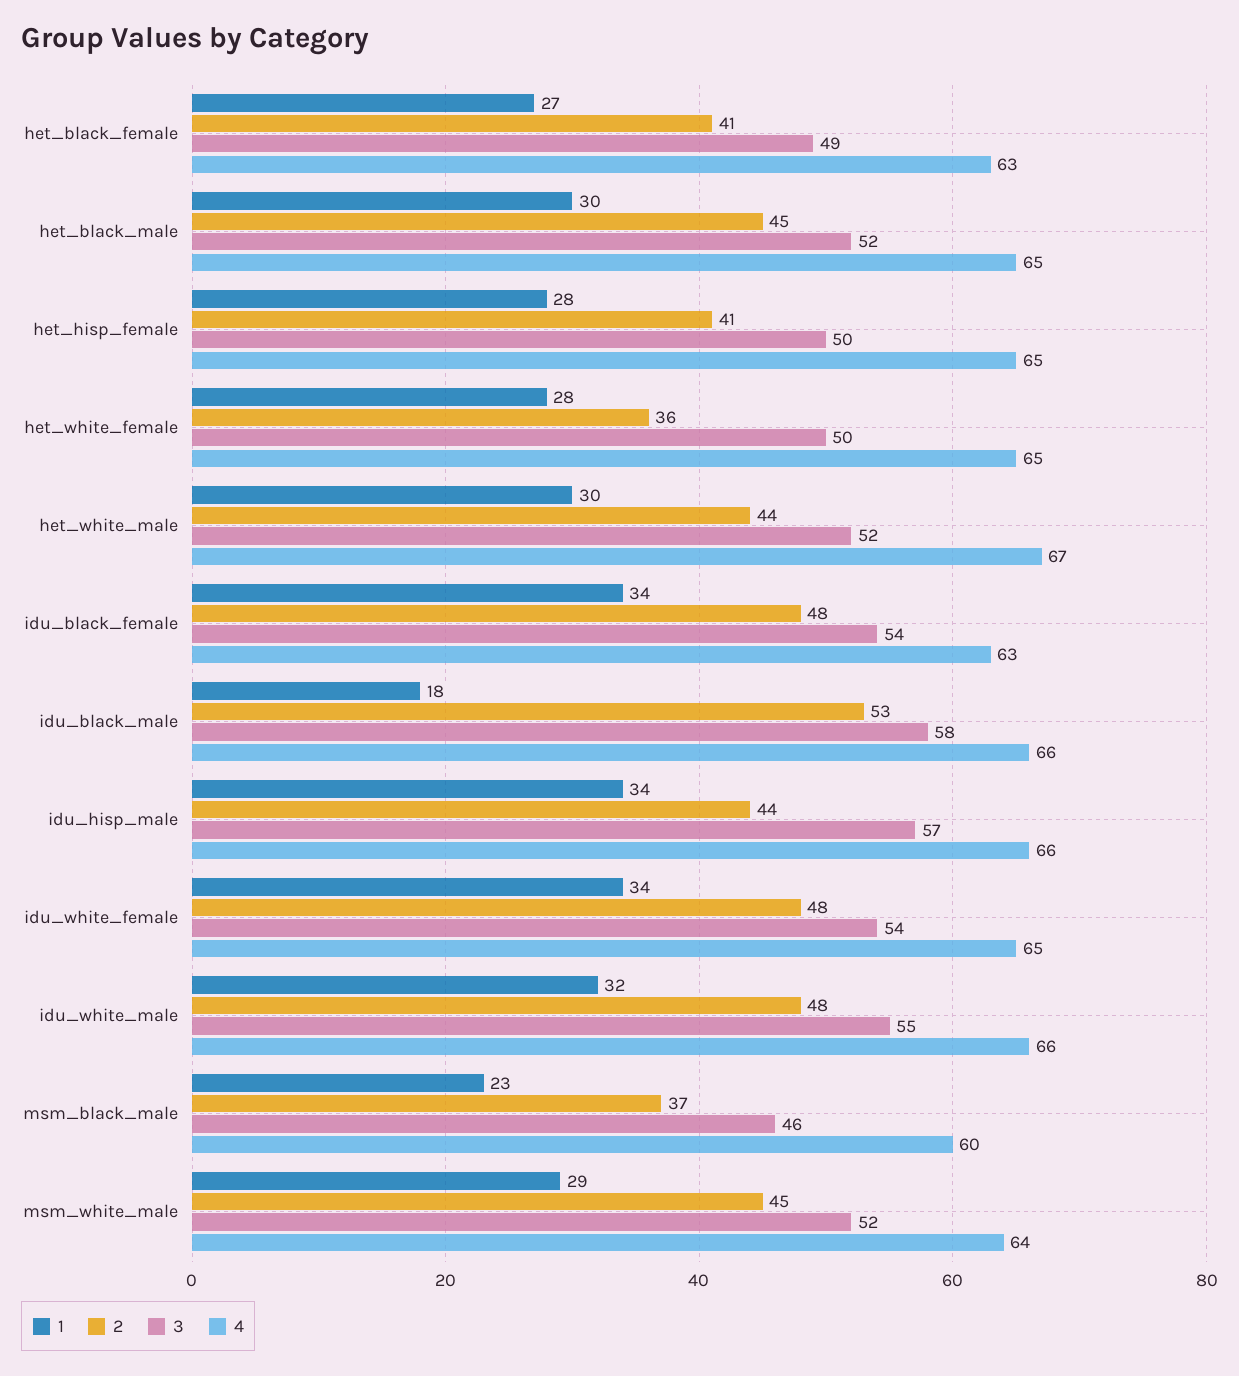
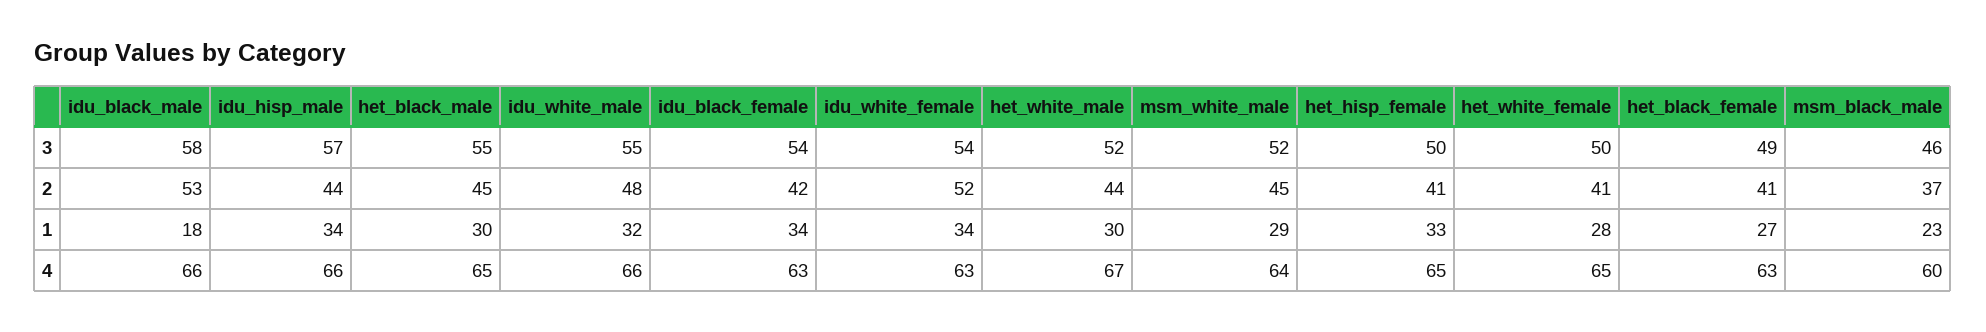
3, het_black_male: 52 -> 55
1, het_hisp_female: 28 -> 33
2, het_white_female: 36 -> 41
2, idu_black_female: 48 -> 42
2, idu_white_female: 48 -> 52
4, idu_white_female: 65 -> 63

